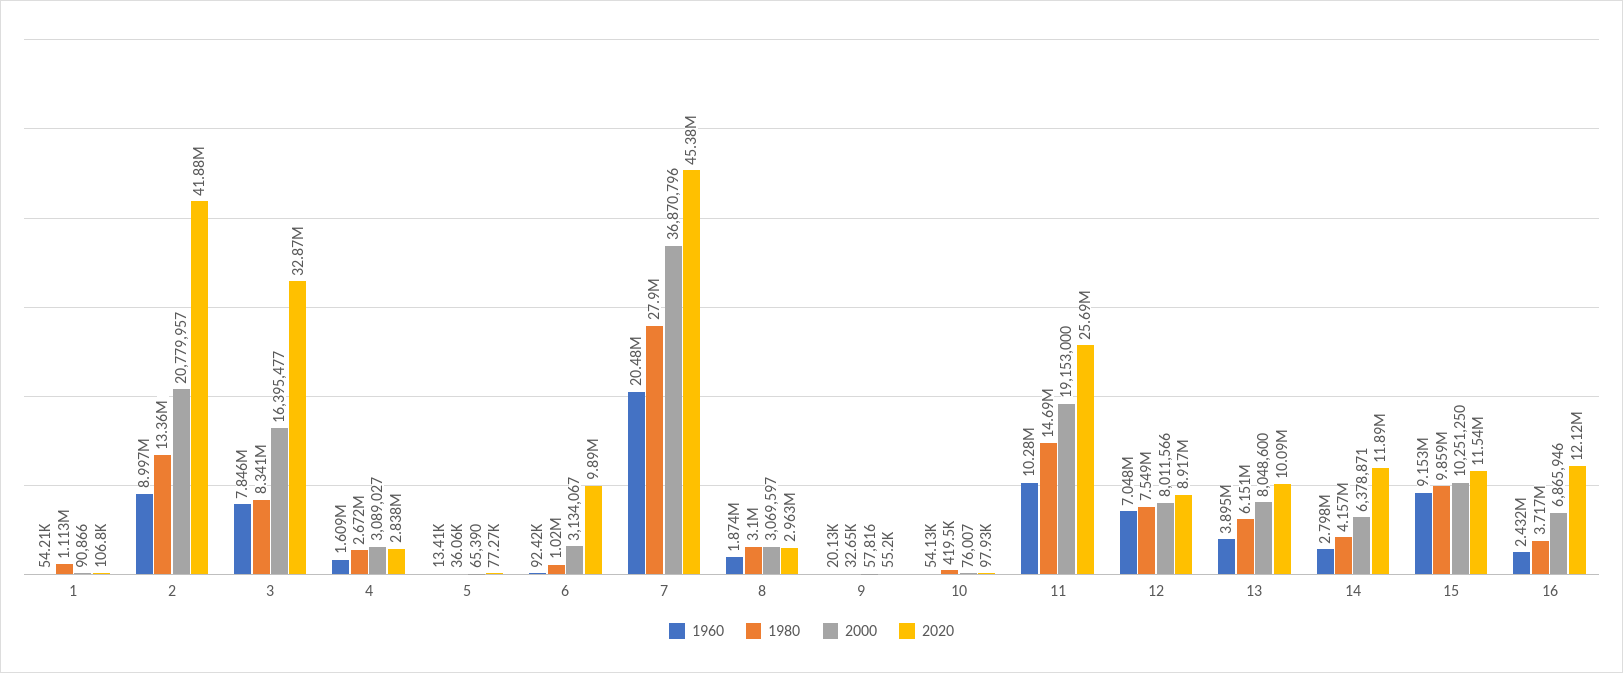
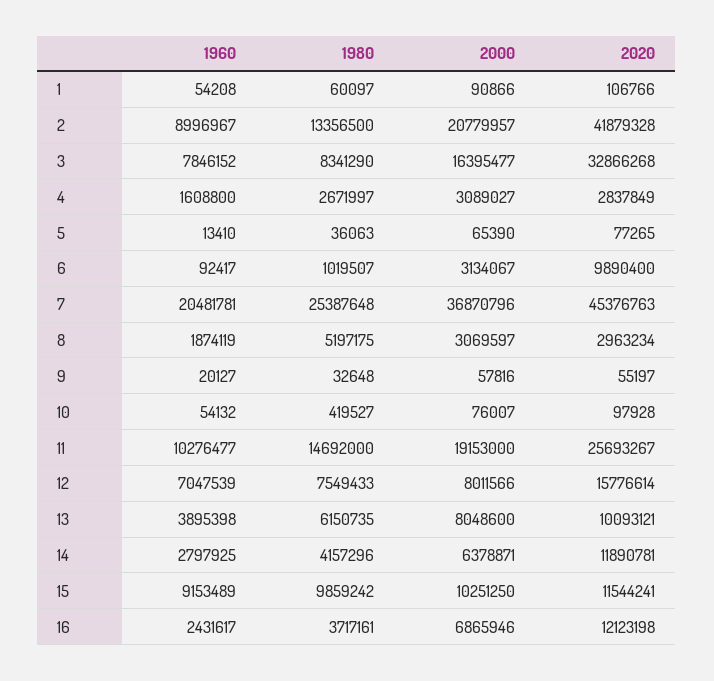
1980, 1: 1113000 -> 60097
1980, 7: 27900000 -> 25387648
1980, 8: 3100000 -> 5197175
2020, 12: 8917000 -> 15776614

